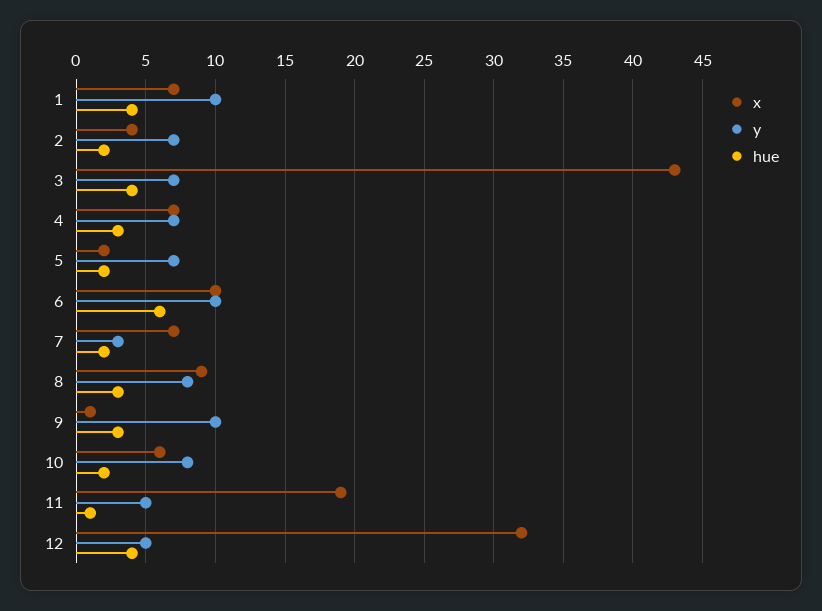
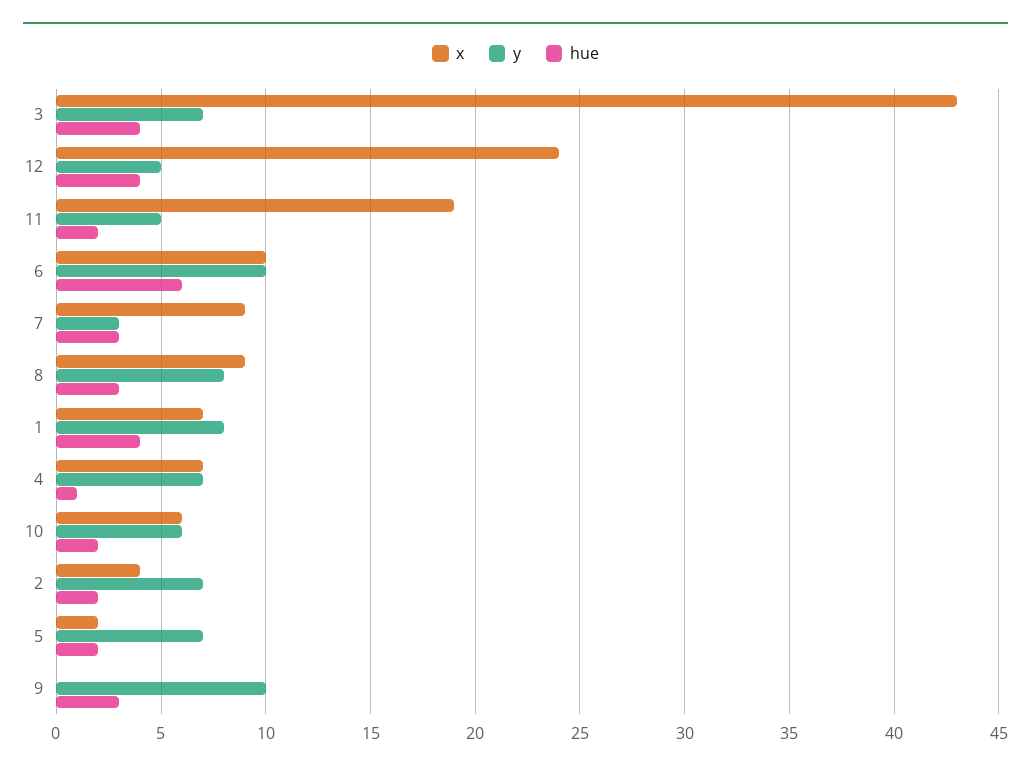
y, 1: 10 -> 8
hue, 4: 3 -> 1
x, 7: 7 -> 9
hue, 7: 2 -> 3
x, 9: 1 -> 0
y, 10: 8 -> 6
hue, 11: 1 -> 2
x, 12: 32 -> 24

